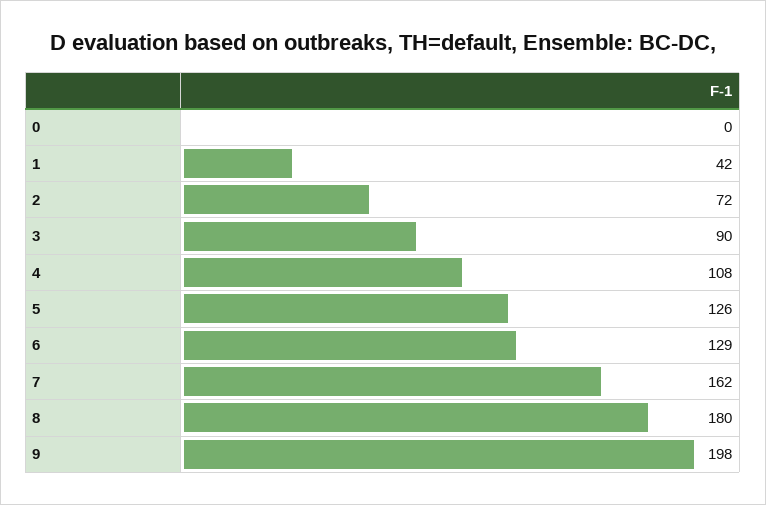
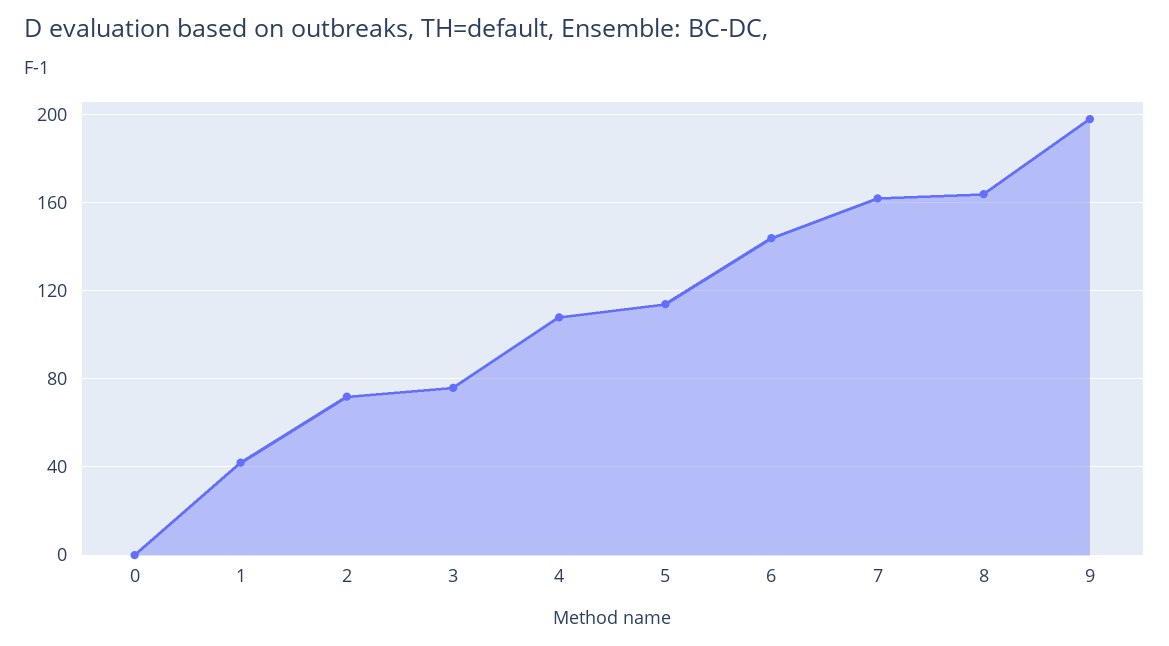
3: 90 -> 75
5: 126 -> 115
6: 129 -> 145
8: 180 -> 165

